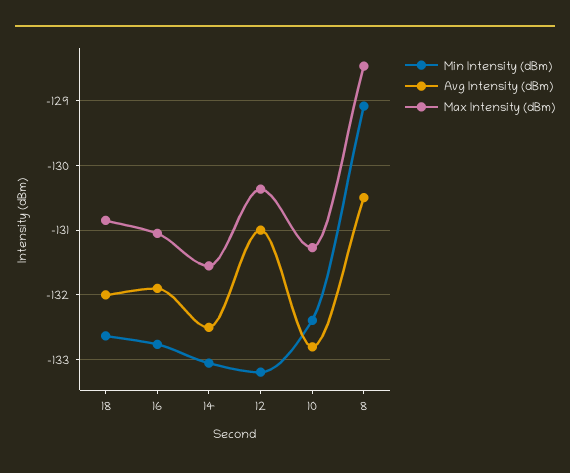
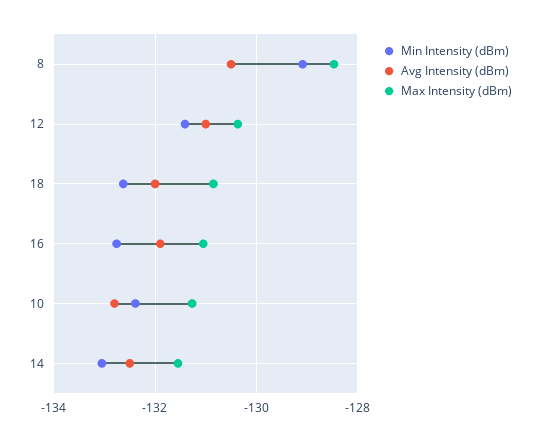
Min Intensity (dBm), 12: -133.2 -> -131.4

